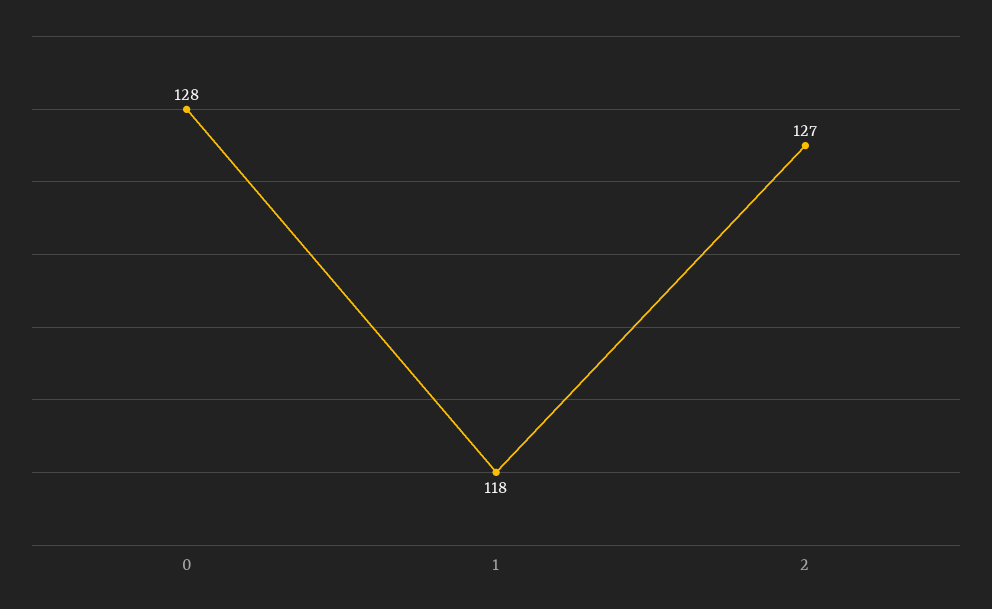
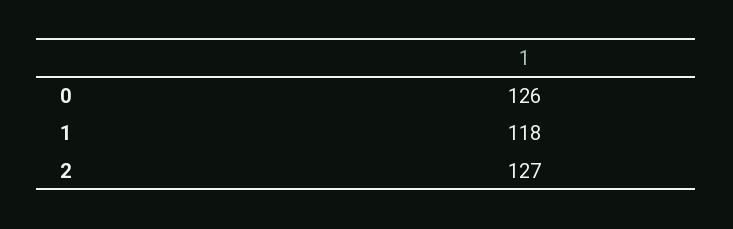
0: 128 -> 126

